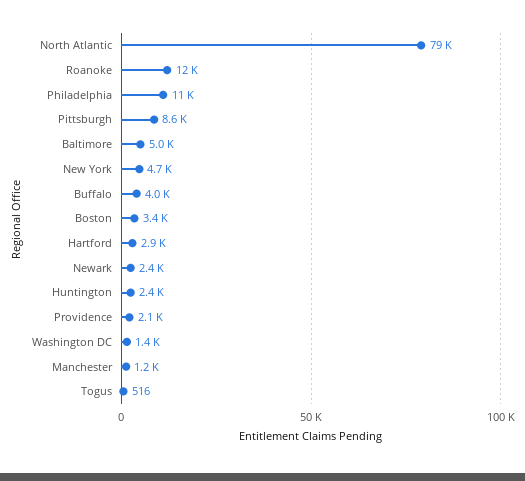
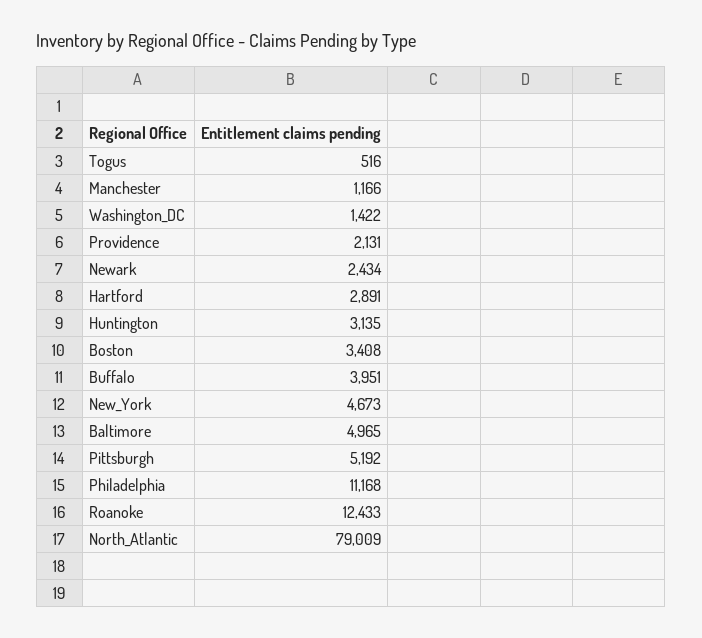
Pittsburgh: 8600 -> 5192
Huntington: 2400 -> 3135

